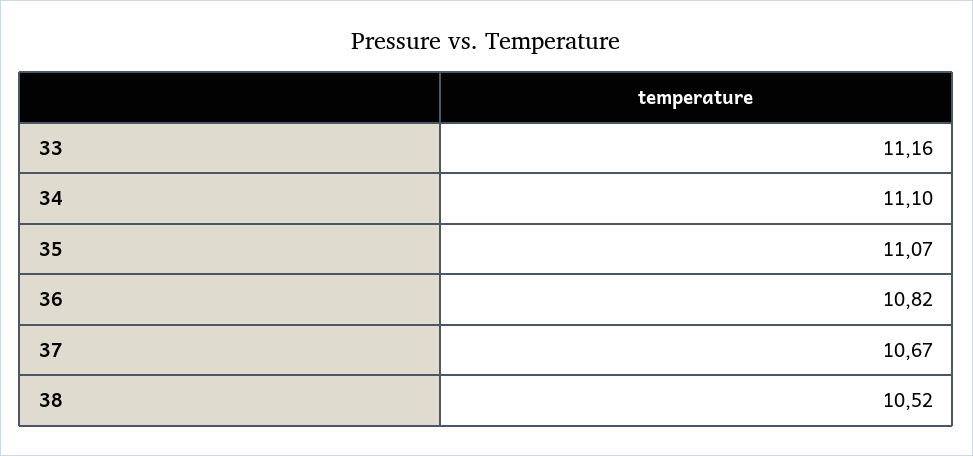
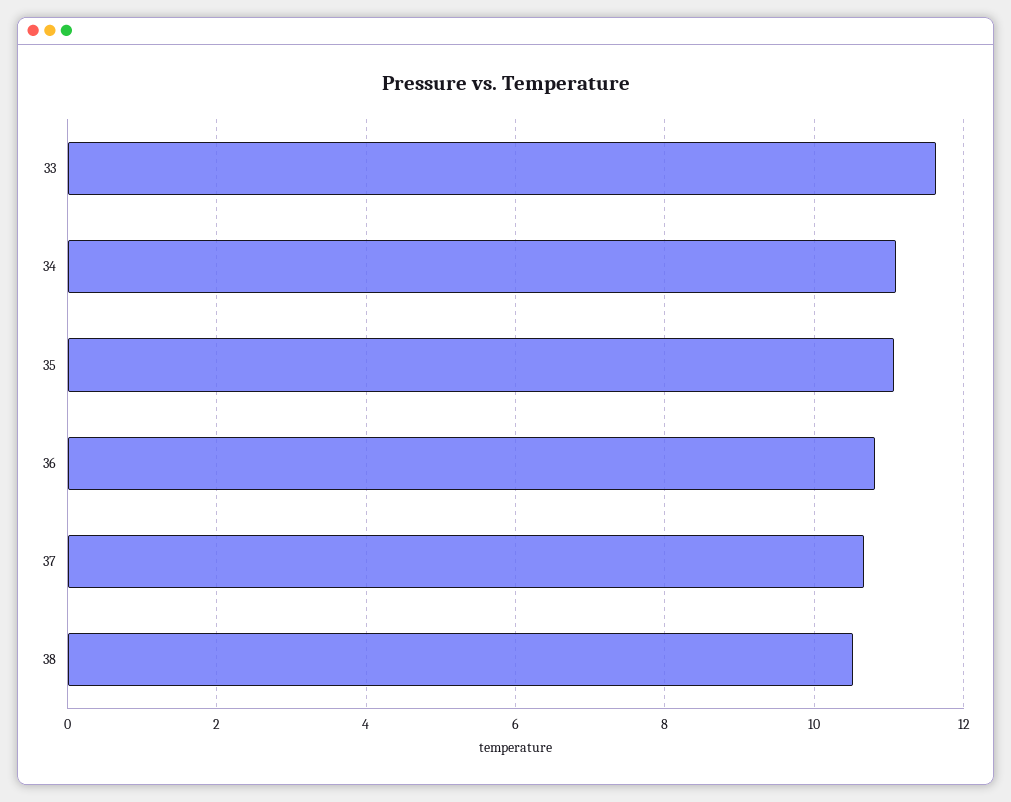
33: 11.16 -> 11.6

